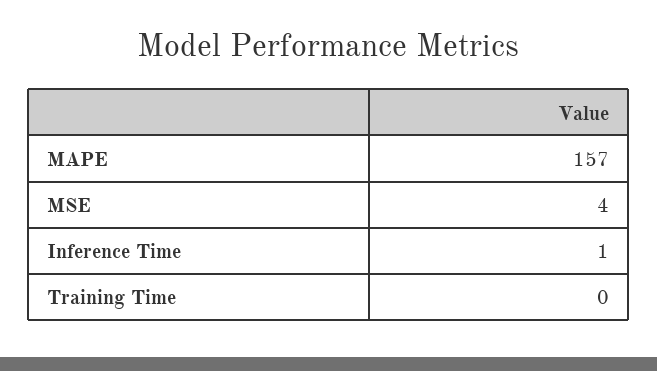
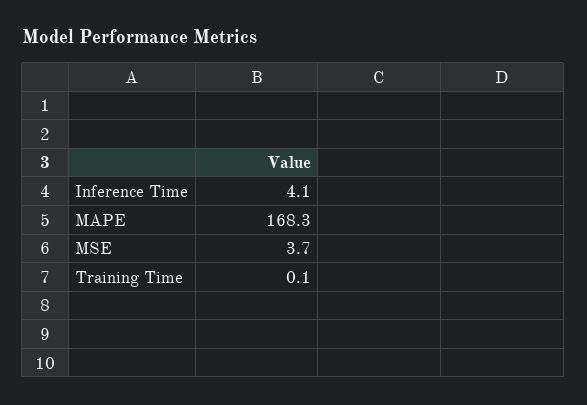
MAPE: 157 -> 168.3
Inference Time: 1 -> 4.1

